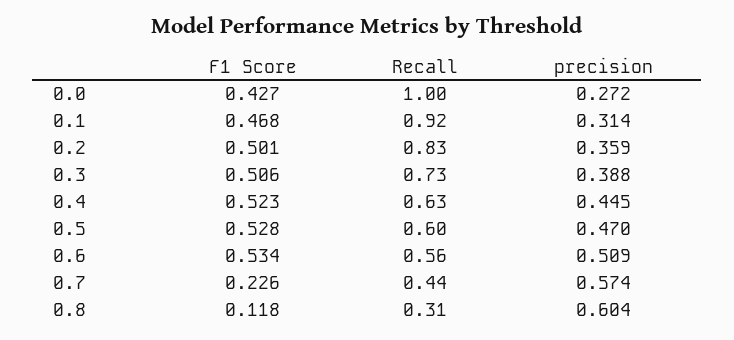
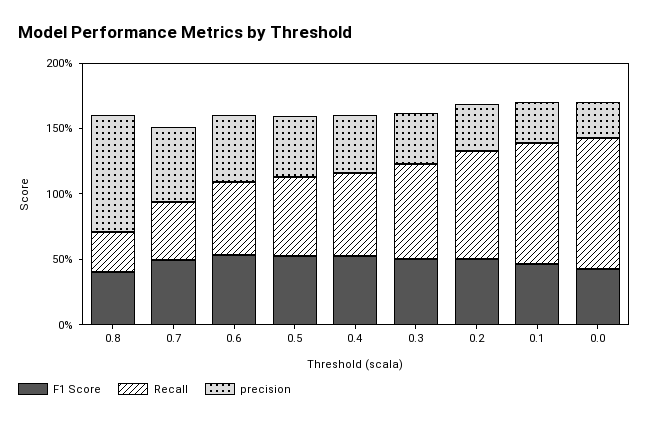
F1 Score, 0.7: 0.226 -> 0.5
F1 Score, 0.8: 0.118 -> 0.4
precision, 0.8: 0.604 -> 0.9

